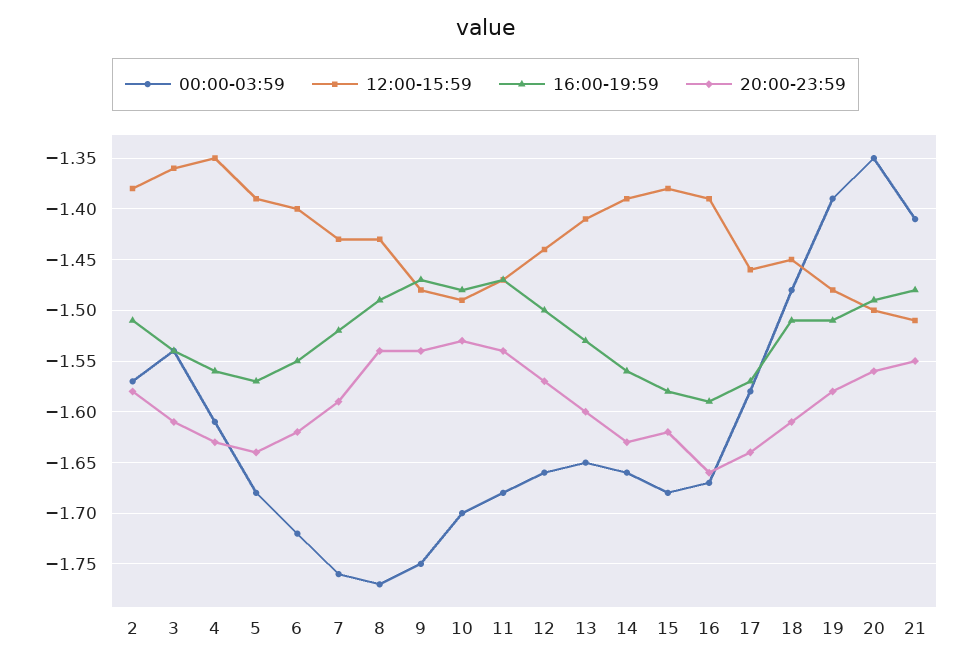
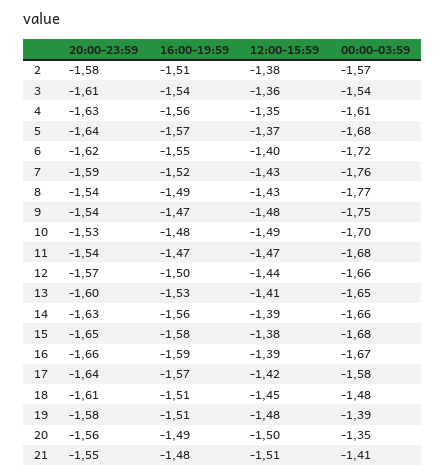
12:00-15:59, 5: -1.39 -> -1.37
20:00-23:59, 15: -1.62 -> -1.65
12:00-15:59, 17: -1.46 -> -1.42

